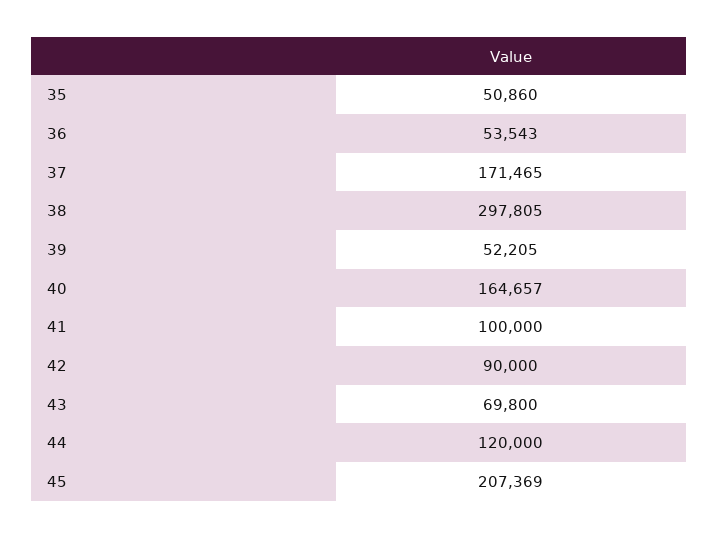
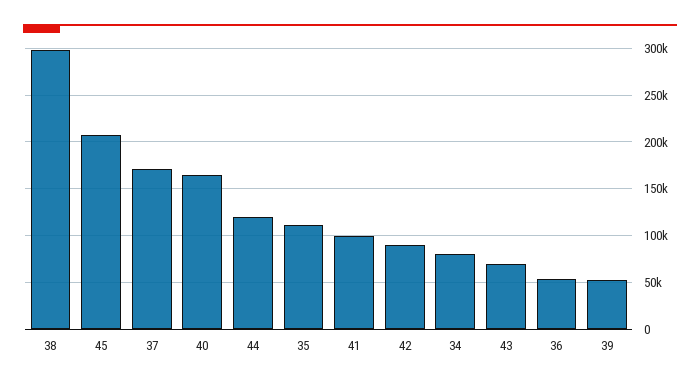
35: 50860 -> 110000
34: none -> 80000

